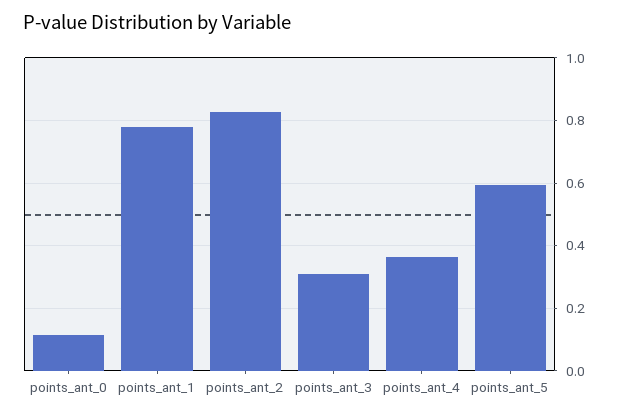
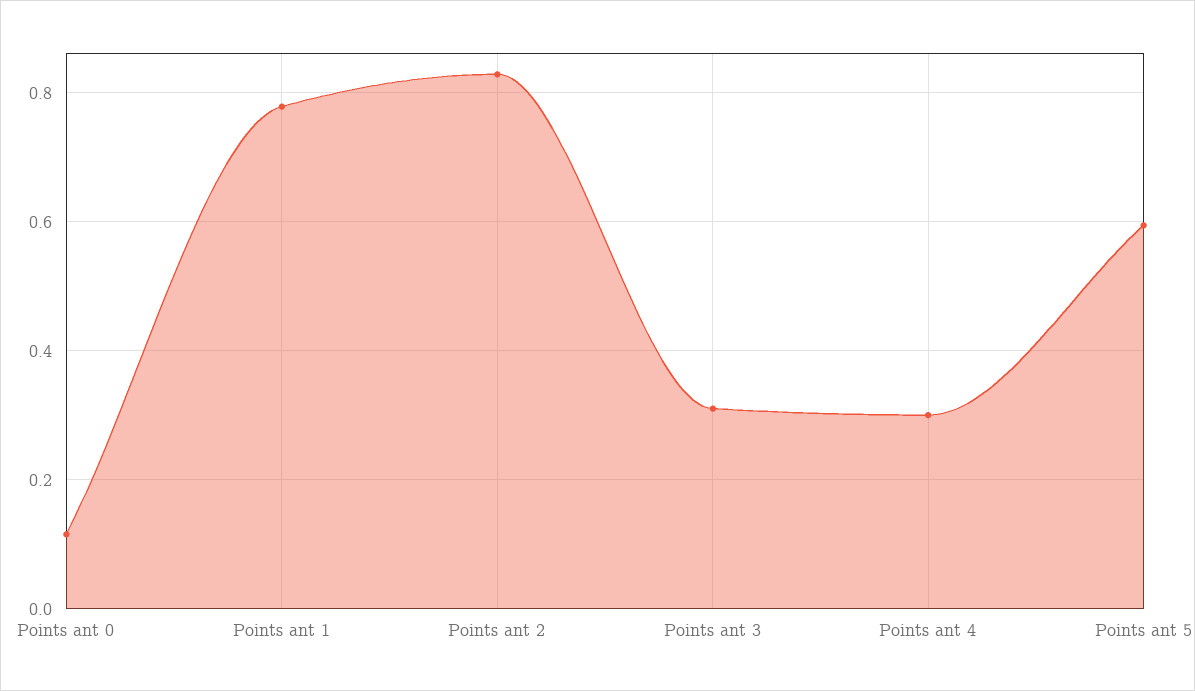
points_ant_4: 0.36 -> 0.3

